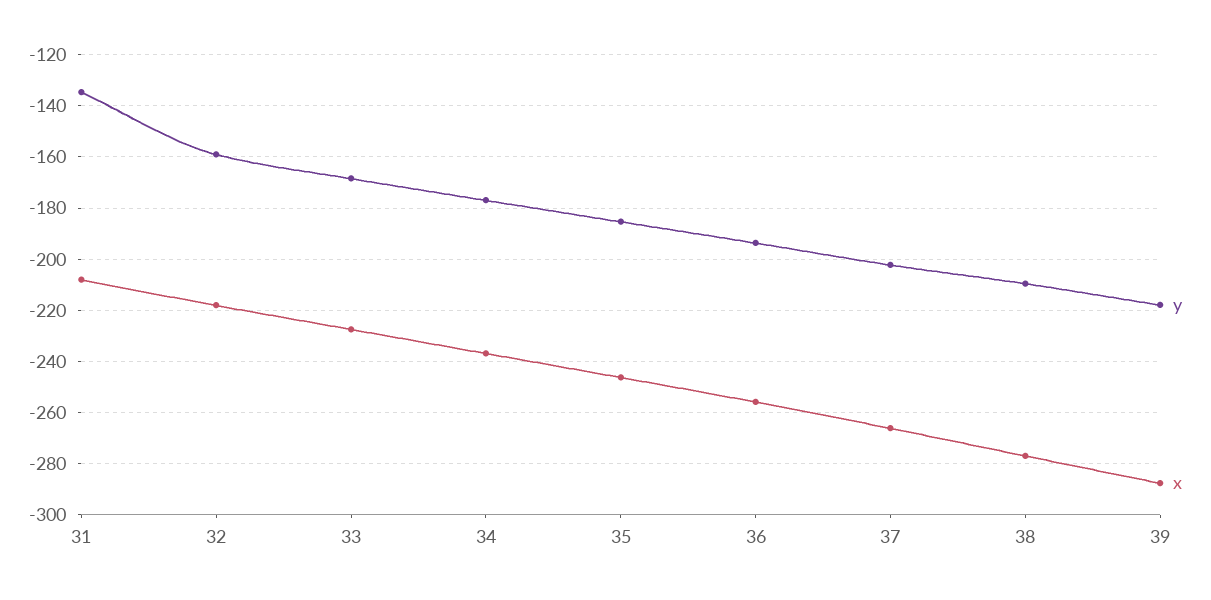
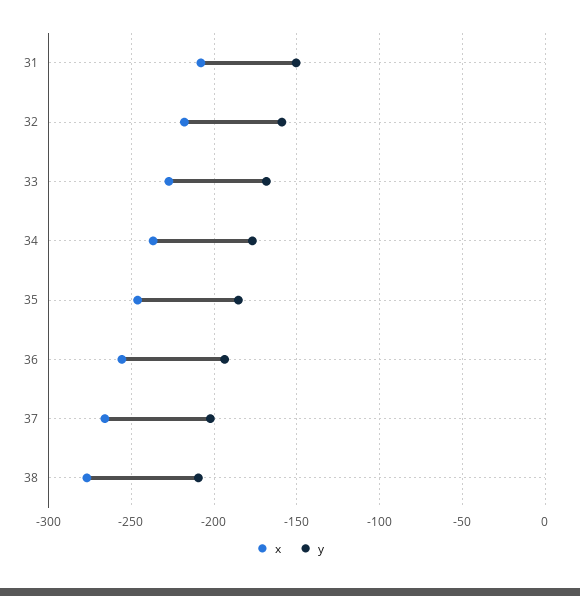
y, 31: -135 -> -150
y, 39: -217.5 -> none
x, 39: -287.5 -> none

